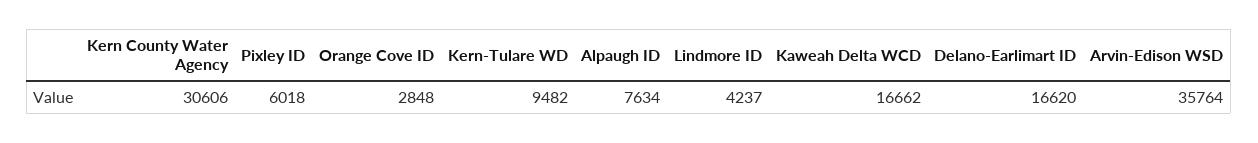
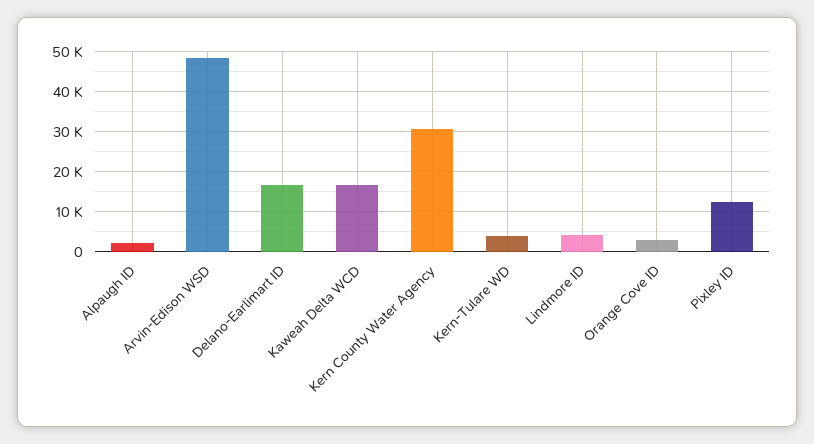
Pixley ID: 6018 -> 12000
Kern-Tulare WD: 9482 -> 4000
Alpaugh ID: 7634 -> 2000
Arvin-Edison WSD: 35764 -> 48000

